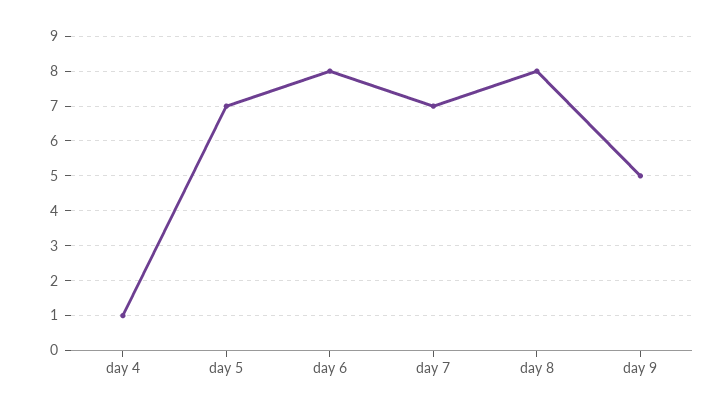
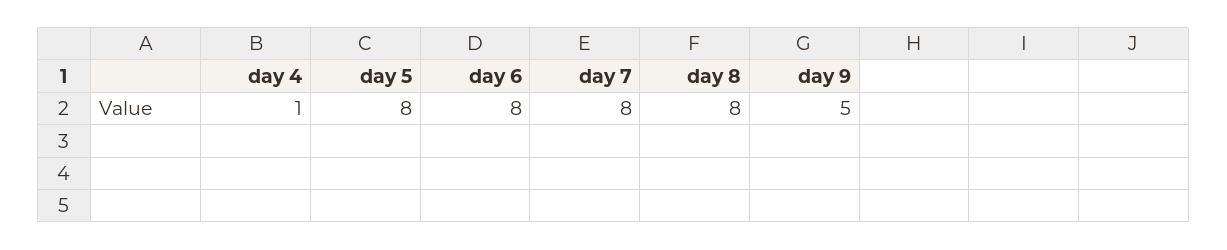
day 5: 7 -> 8
day 7: 7 -> 8

